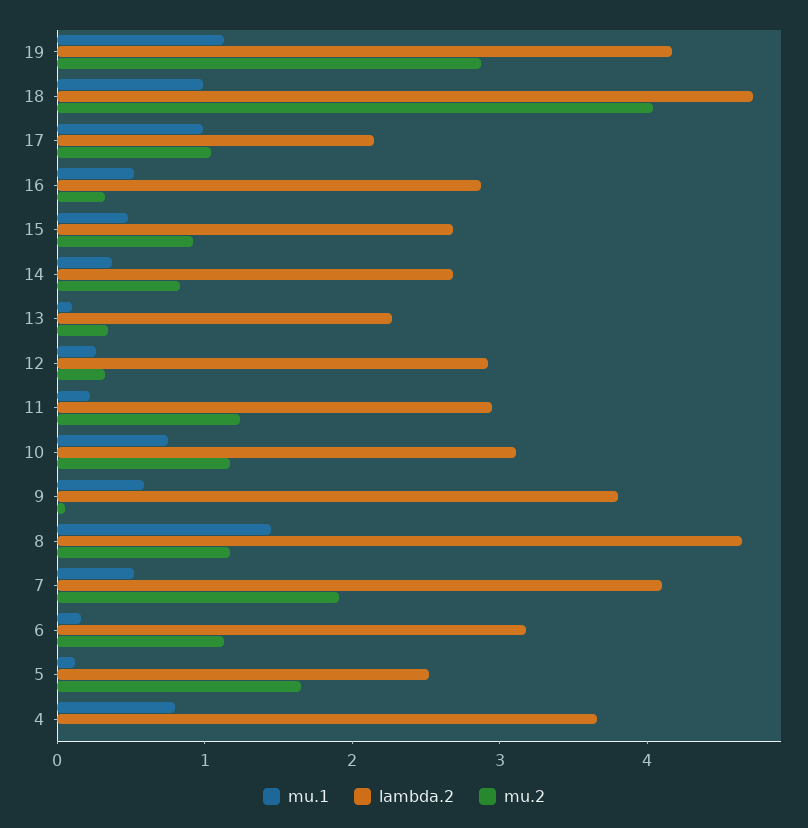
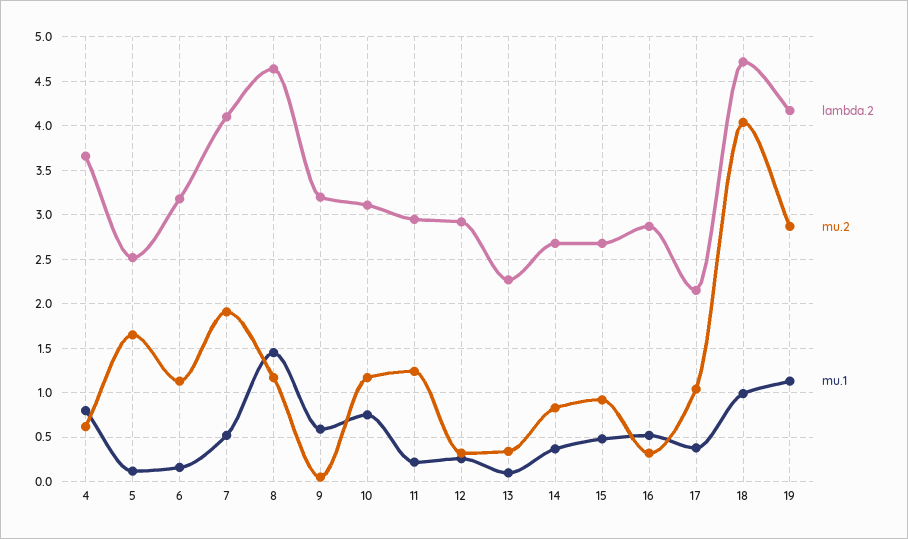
mu.1, 17: 1 -> 0.4
lambda.2, 9: 3.8 -> 3.2
mu.2, 4: 0 -> 0.6

